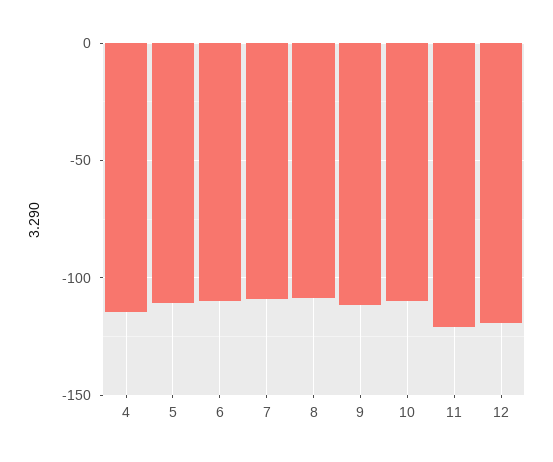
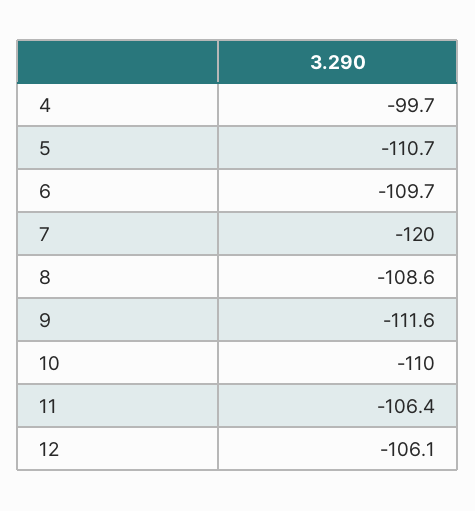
4: -115 -> -99.7
7: -110 -> -120
11: -120 -> -106.4
12: -120 -> -106.1

